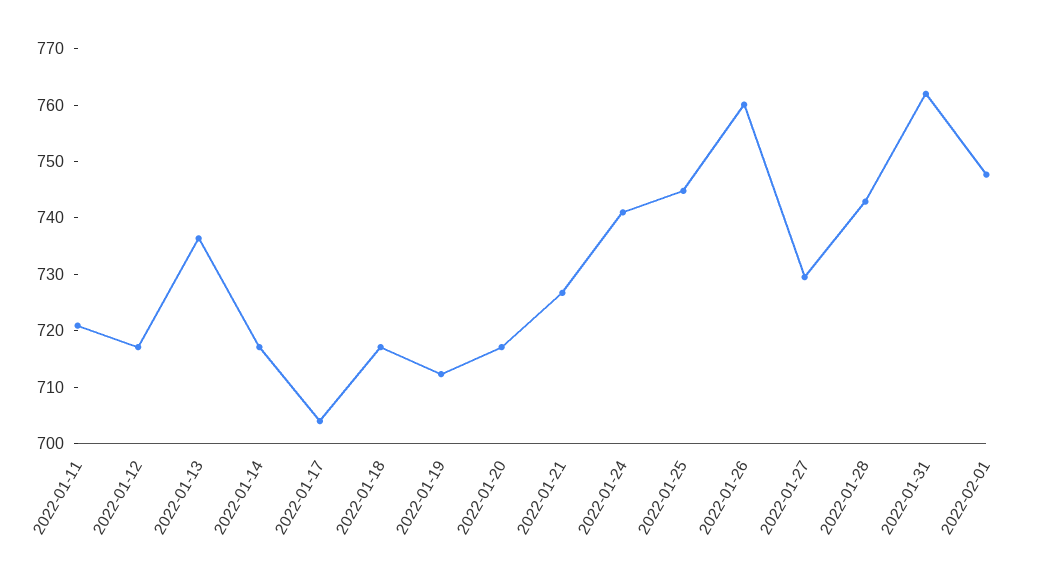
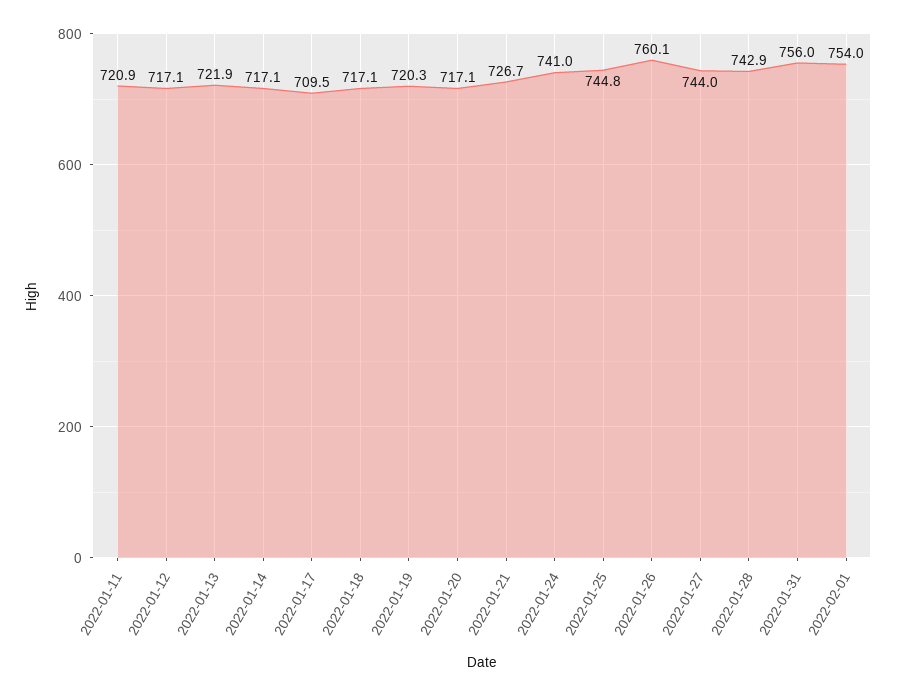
2022-01-13: 736 -> 721.9
2022-01-17: 704 -> 709.5
2022-01-19: 712 -> 720.3
2022-01-27: 730 -> 744
2022-01-31: 762 -> 756
2022-02-01: 748 -> 754

